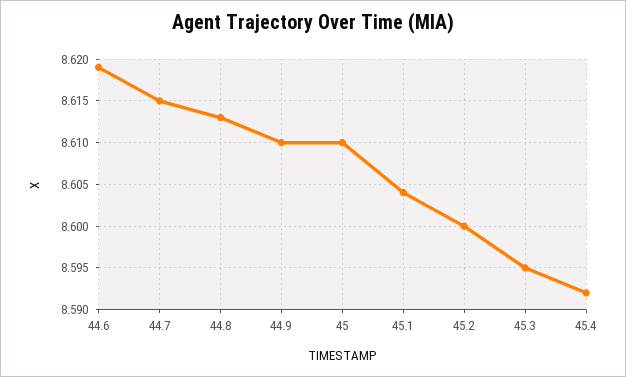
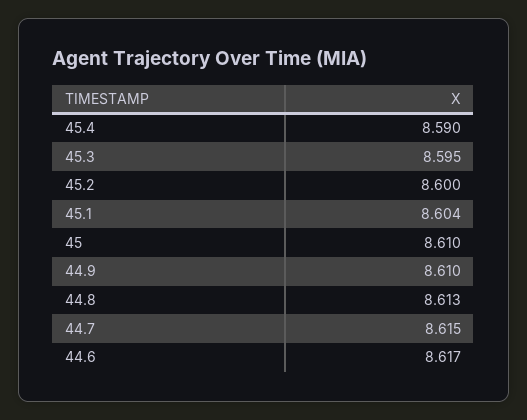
44.6: 8.619 -> 8.617
45.4: 8.592 -> 8.59

